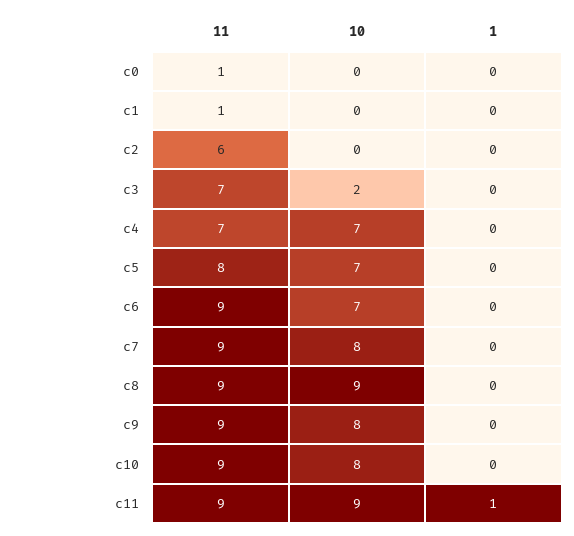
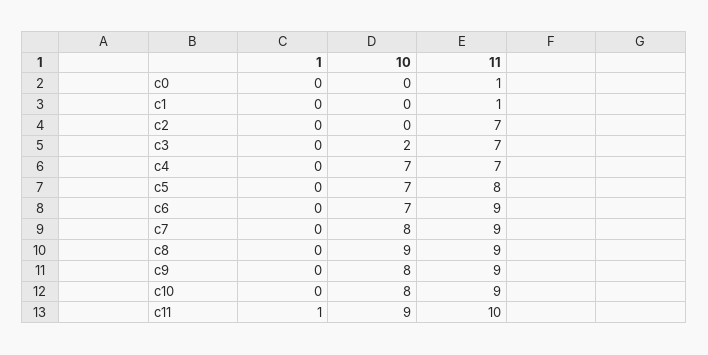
11, c2: 6 -> 7
11, c11: 9 -> 10

